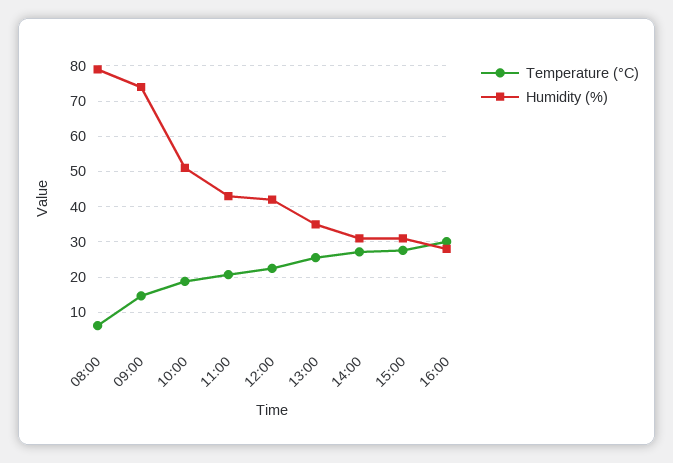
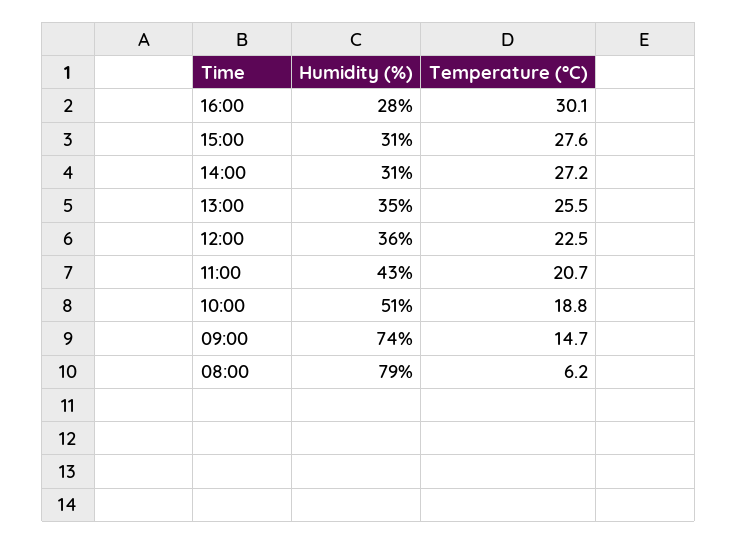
Humidity (%), 12:00: 42 -> 36

